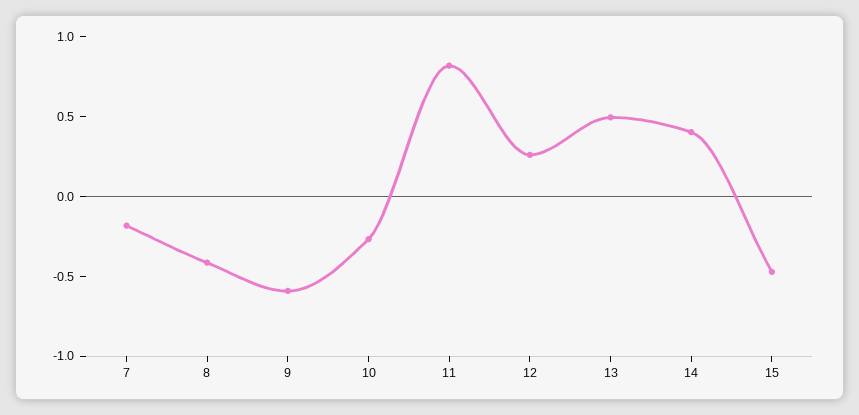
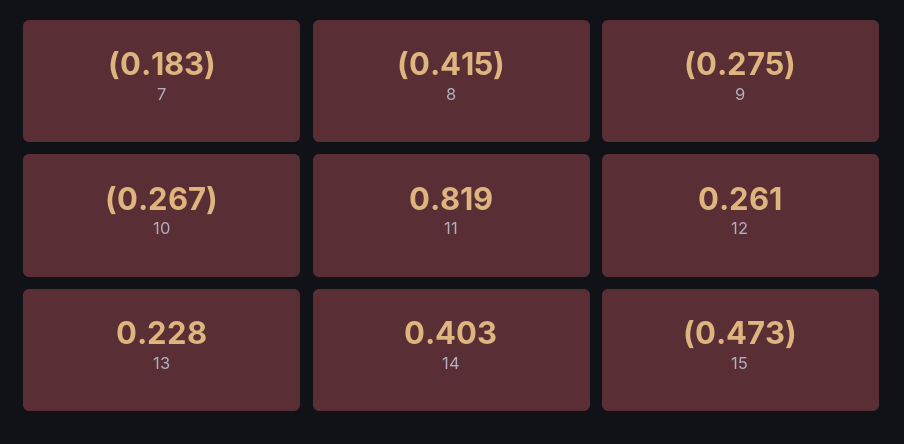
9: -0.6 -> -0.275
13: 0.5 -> 0.228

